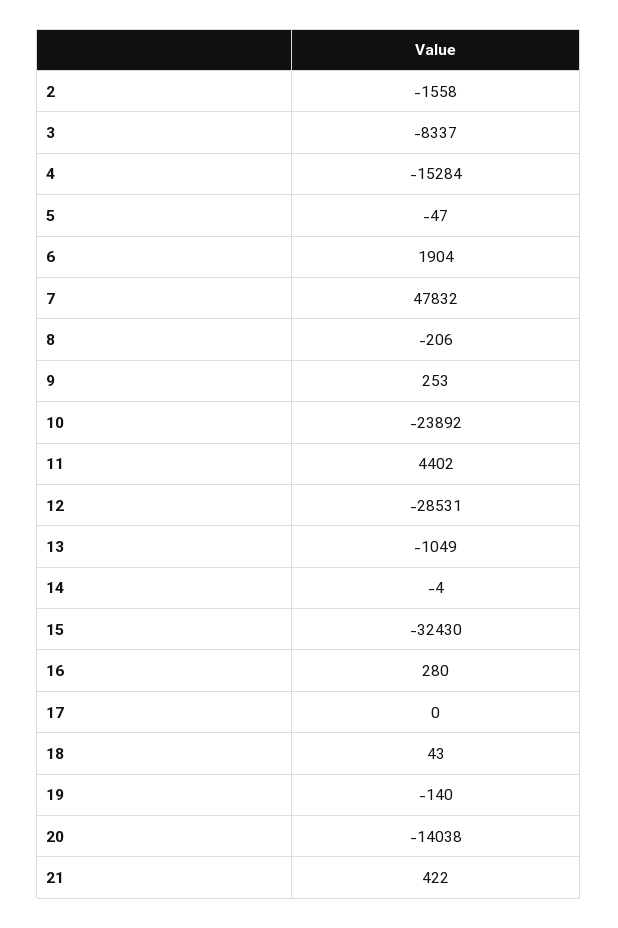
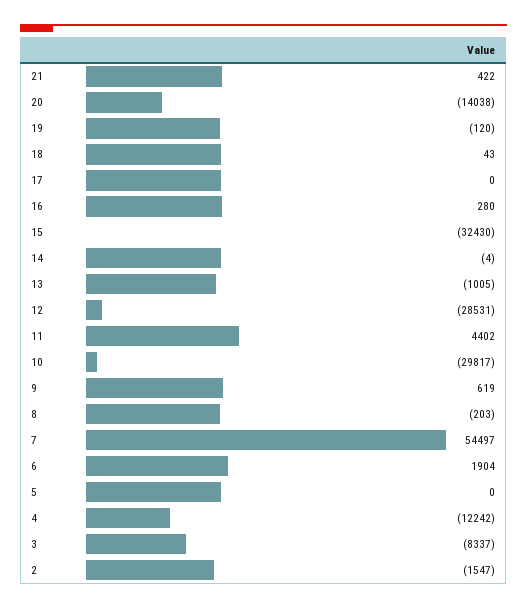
2: -1558 -> -1547
4: -15284 -> -12242
5: -47 -> 0
7: 47832 -> 54497
8: -206 -> -203
9: 253 -> 619
10: -23892 -> -29817
13: -1049 -> -1005
19: -140 -> -120

